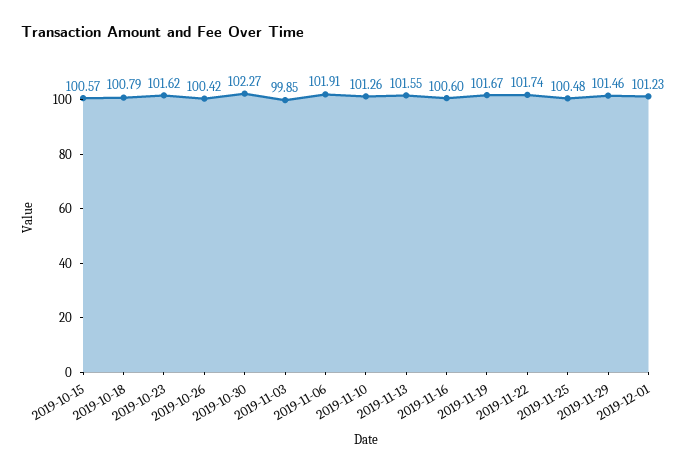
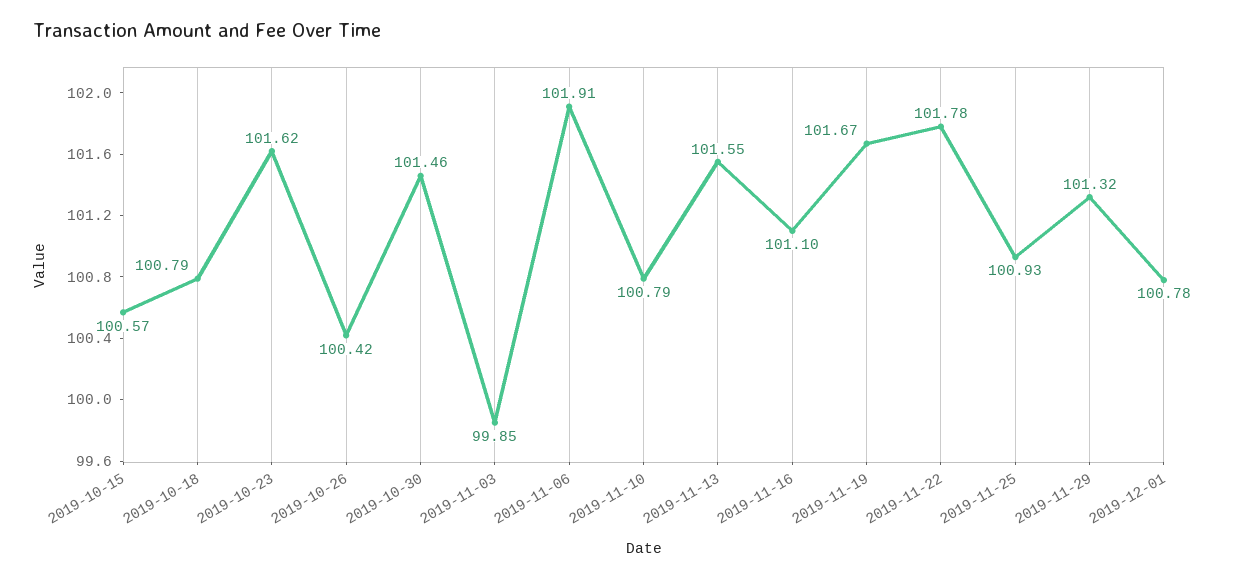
2019-10-30: 102.27 -> 101.46
2019-11-10: 101.26 -> 100.79
2019-11-16: 100.6 -> 101.1
2019-11-22: 101.74 -> 101.78
2019-11-25: 100.48 -> 100.93
2019-11-29: 101.46 -> 101.32
2019-12-01: 101.23 -> 100.78

